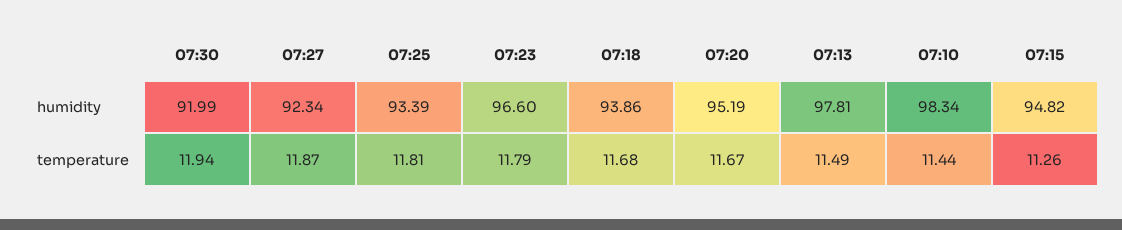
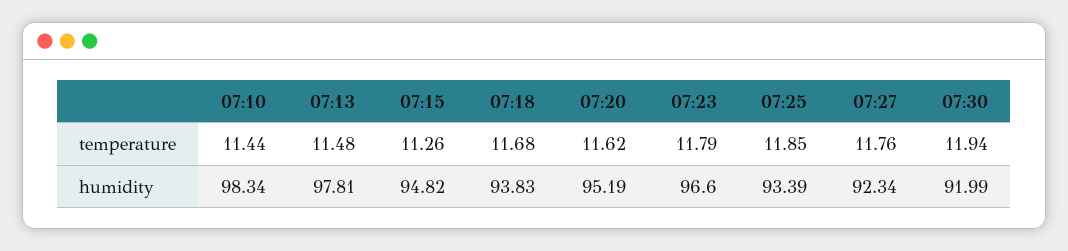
07:18, humidity: 93.86 -> 93.83
07:27, temperature: 11.87 -> 11.76
07:25, temperature: 11.81 -> 11.85
07:20, temperature: 11.67 -> 11.62
07:13, temperature: 11.49 -> 11.48

